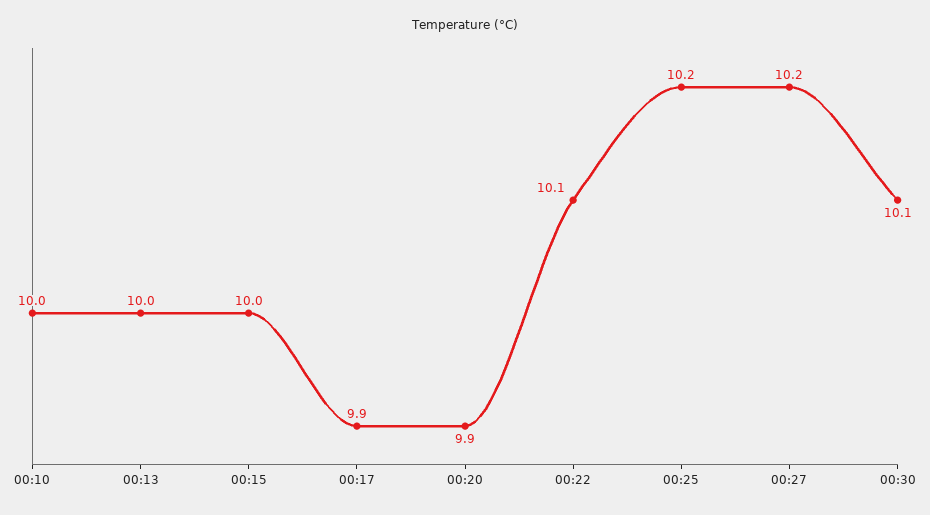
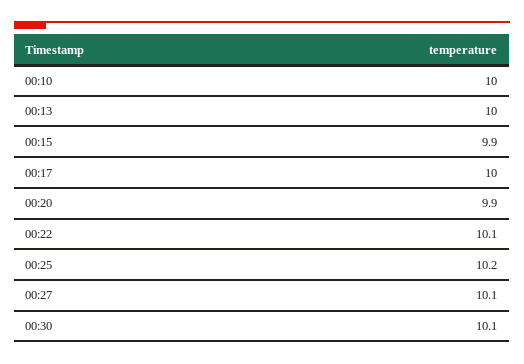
00:15: 10 -> 9.9
00:17: 9.9 -> 10
00:27: 10.2 -> 10.1

